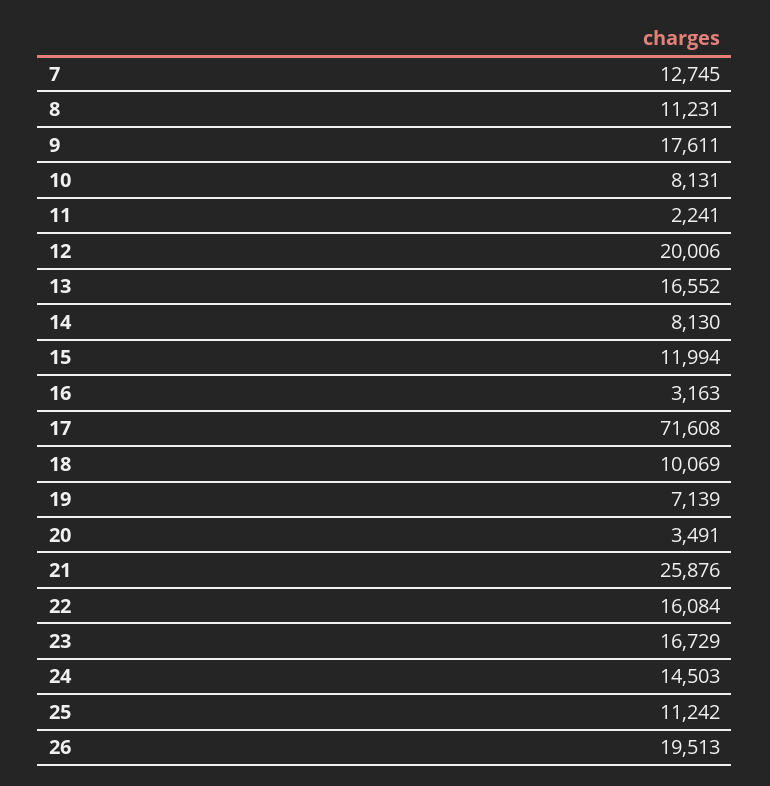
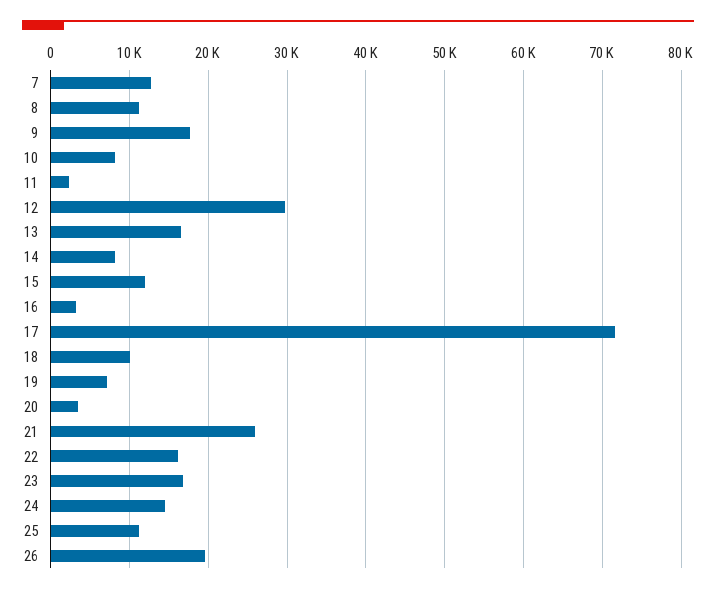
12: 20006 -> 30000

